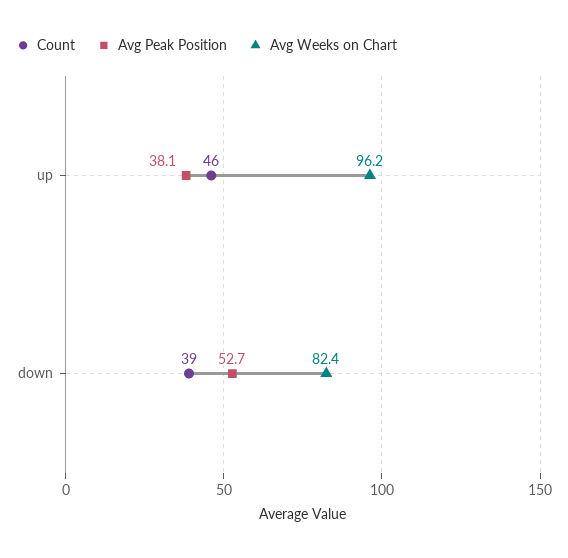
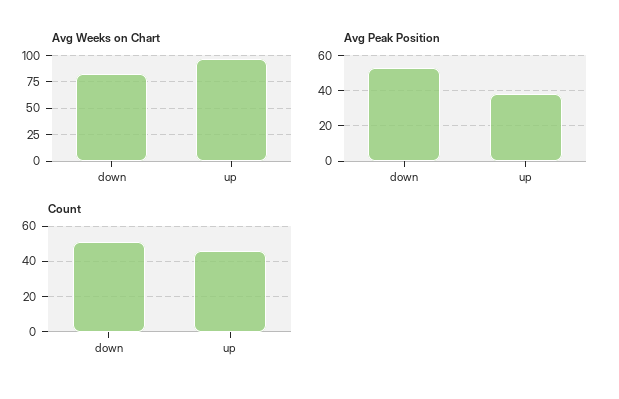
Count, down: 39 -> 50

